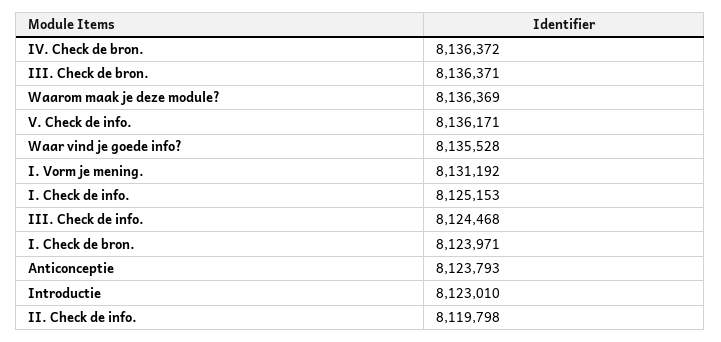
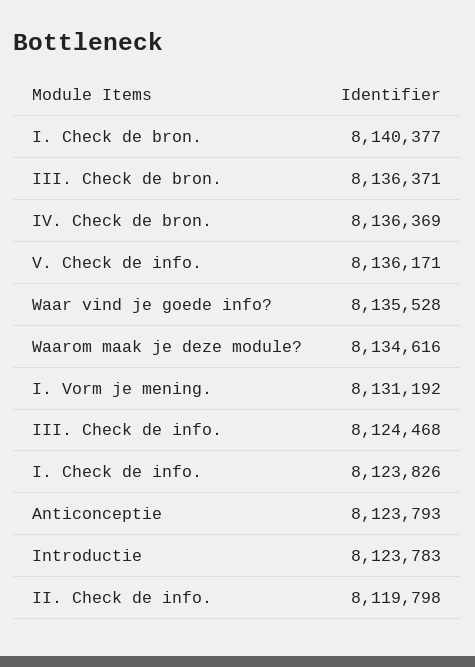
IV. Check de bron.: 8136372 -> 8136369
Waarom maak je deze module?: 8136369 -> 8134616
I. Check de info.: 8125153 -> 8123826
I. Check de bron.: 8123971 -> 8140377
Introductie: 8123010 -> 8123783

